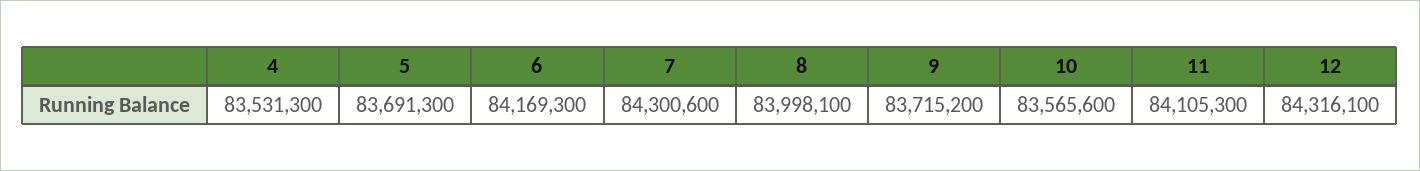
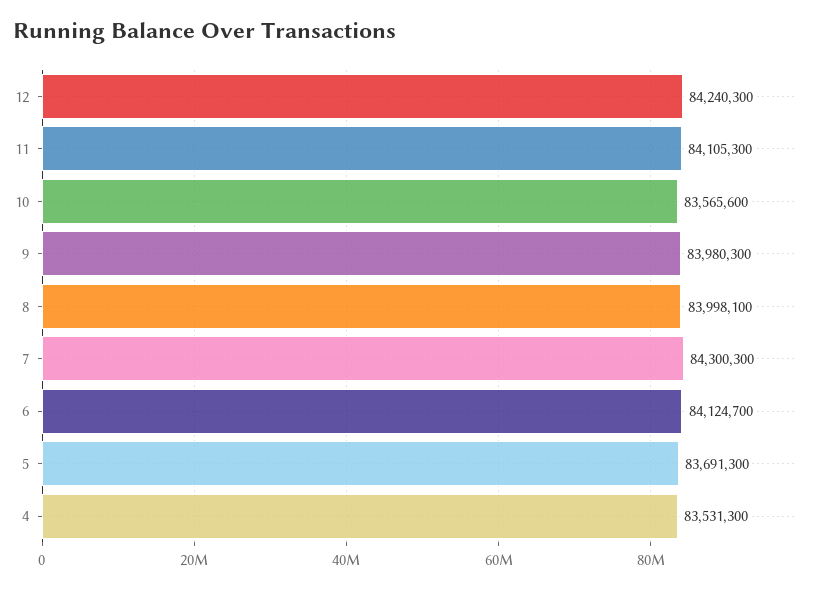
6: 84169300 -> 84124700
7: 84300600 -> 84300300
9: 83715200 -> 83980300
12: 84316100 -> 84240300

